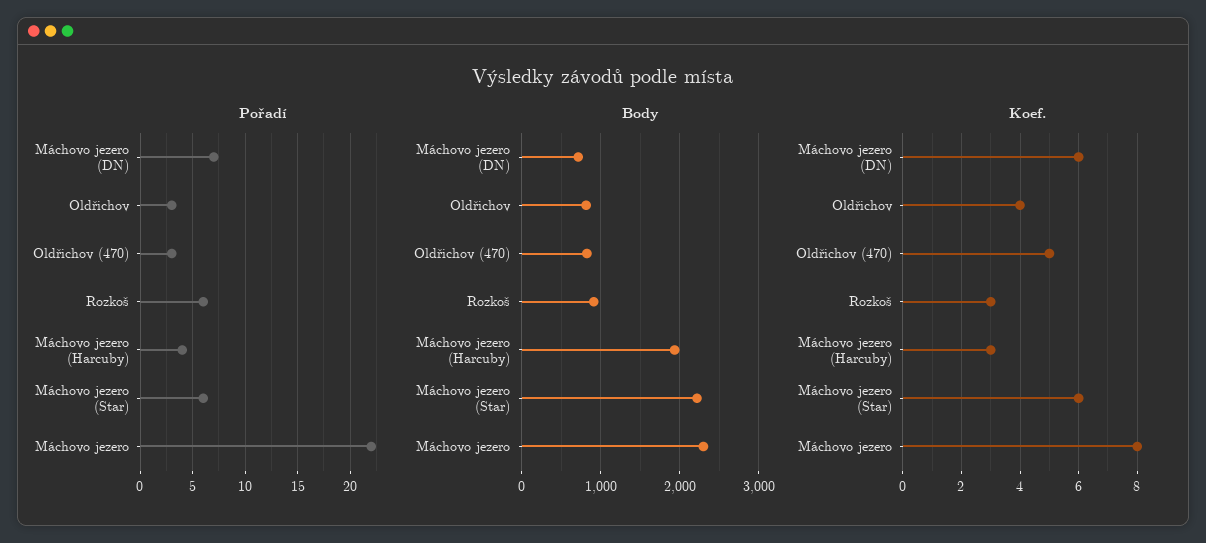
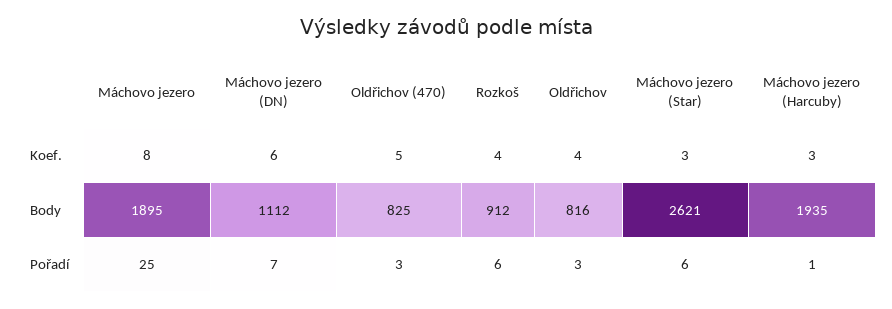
Pořadí, Máchovo jezero (Harcuby): 4 -> 1
Pořadí, Máchovo jezero: 22 -> 25
Body, Máchovo jezero (DN): 700 -> 1112
Body, Máchovo jezero (Star): 2200 -> 2621
Body, Máchovo jezero: 2300 -> 1895
Koef., Rozkoš: 3 -> 4
Koef., Máchovo jezero (Star): 6 -> 3

